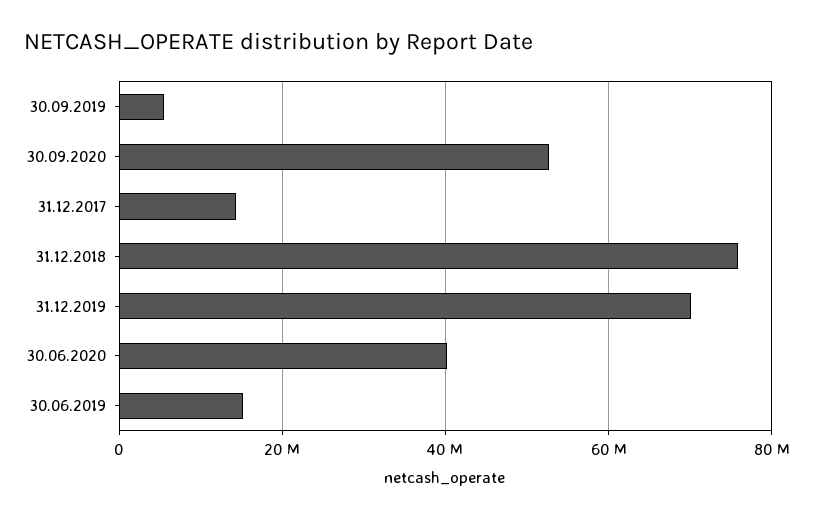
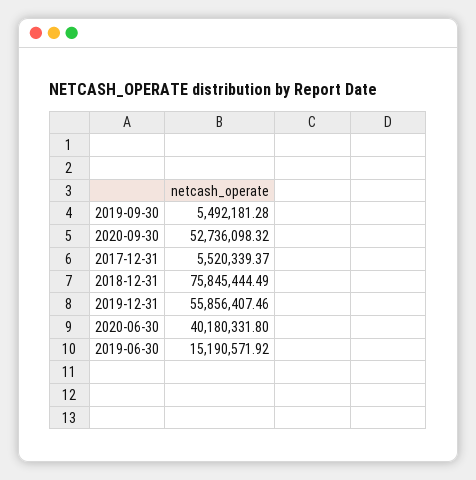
31.12.2017: 14000000 -> 5520339.37
31.12.2019: 70000000 -> 55856407.46

